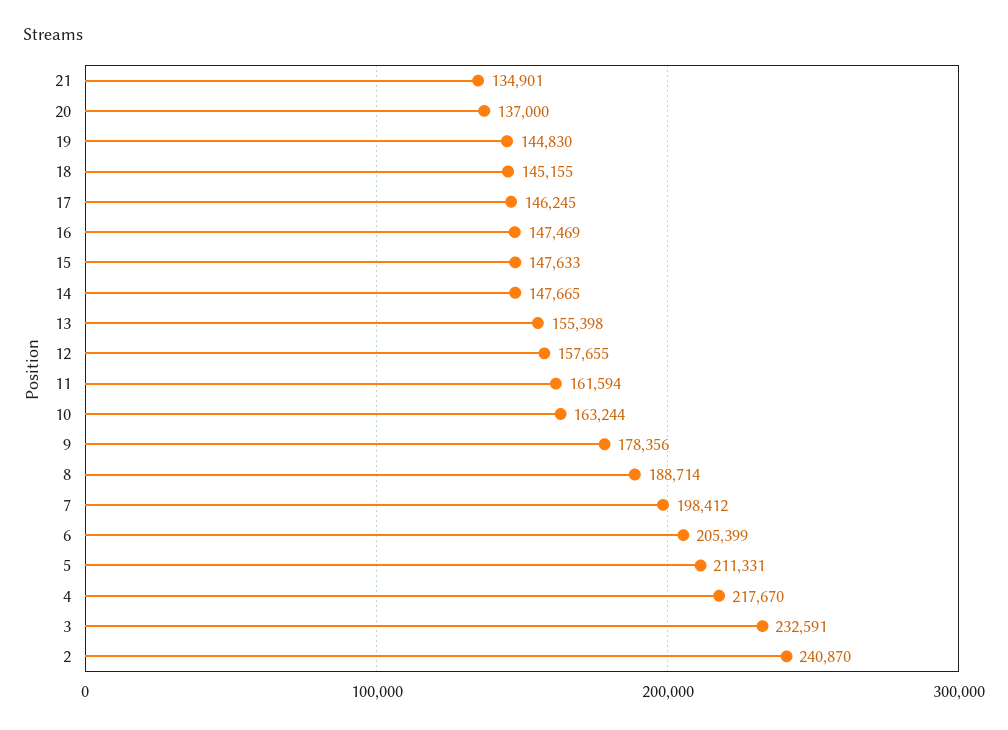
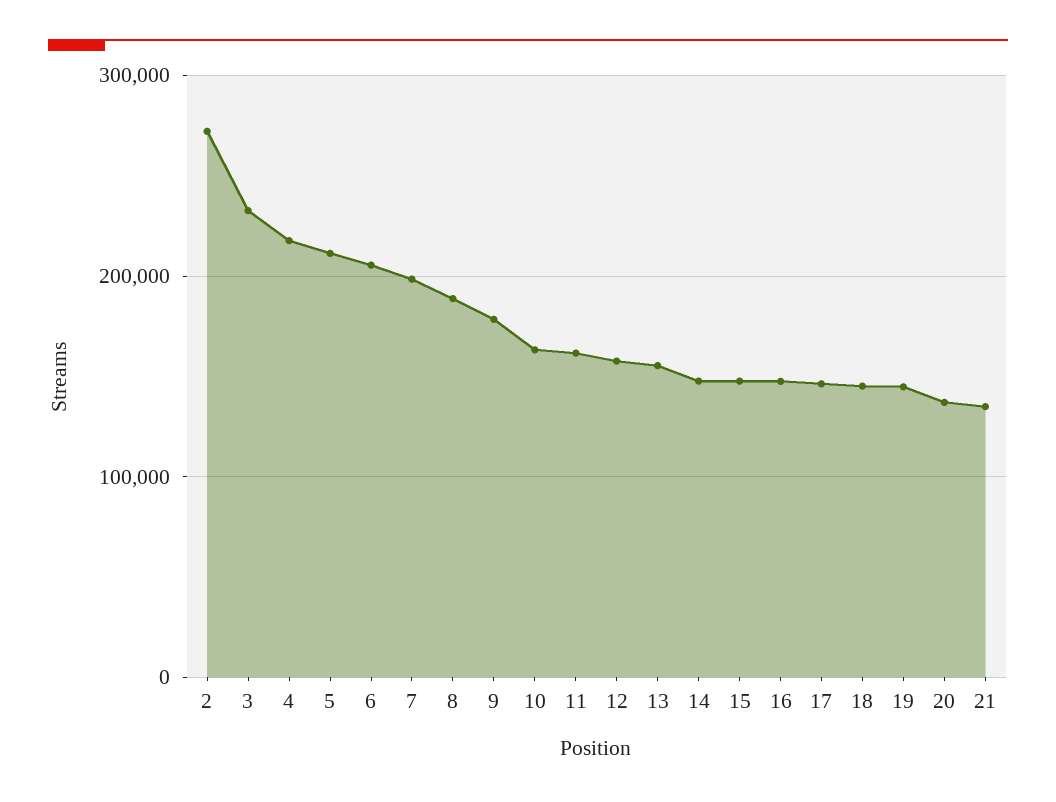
2: 240870 -> 270000

